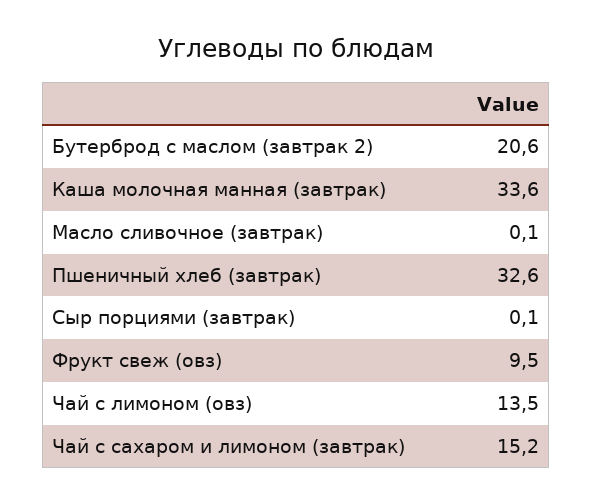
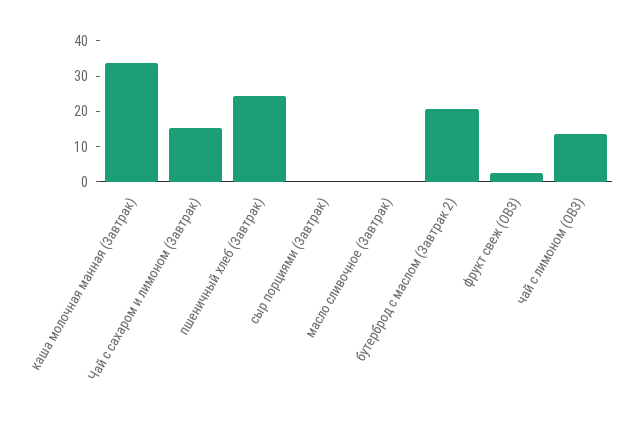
Пшеничный хлеб (завтрак): 32.6 -> 25
Фрукт свеж (овз): 9.5 -> 2.5

